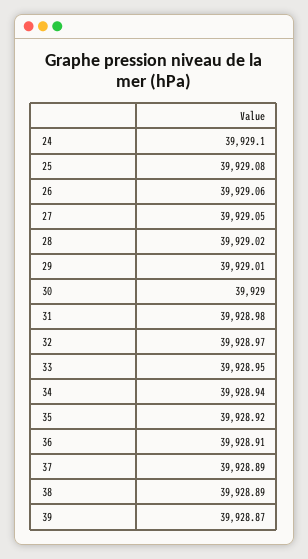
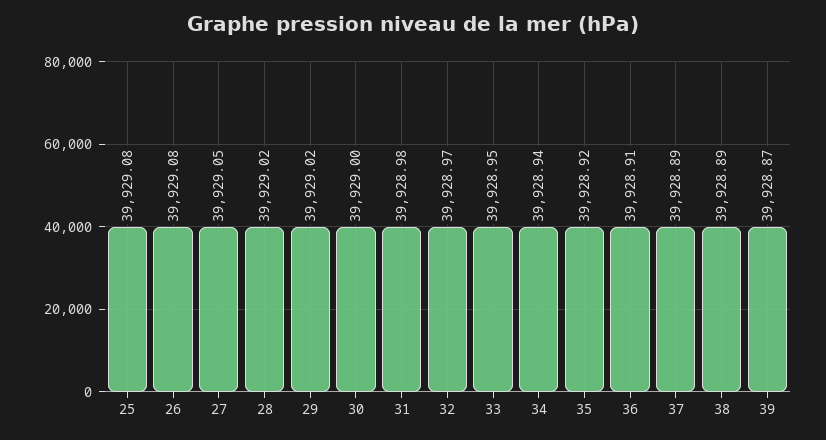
24: 39929.1 -> none
26: 39929.06 -> 39929.08
29: 39929.01 -> 39929.02

